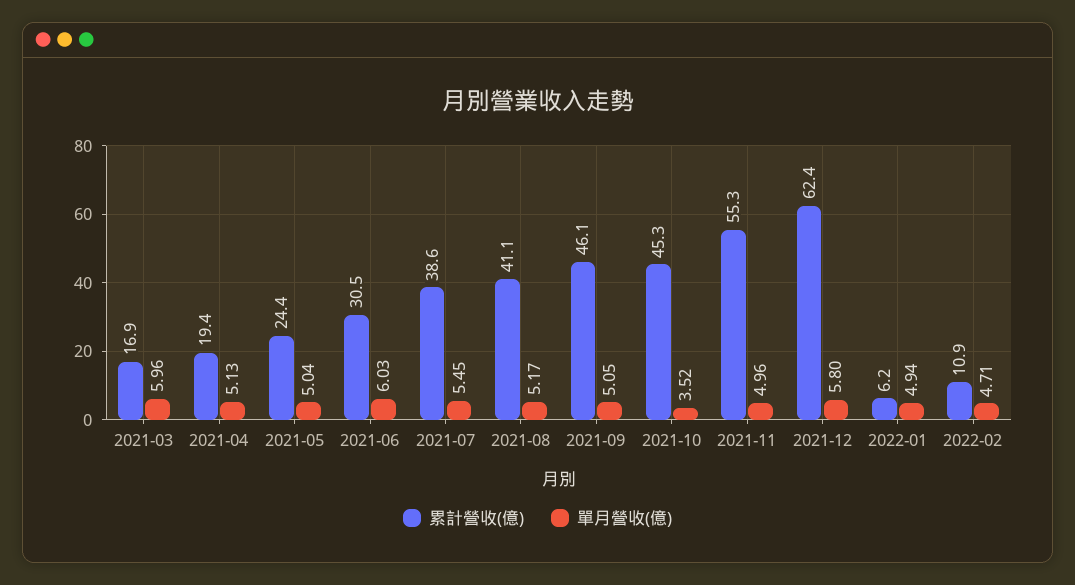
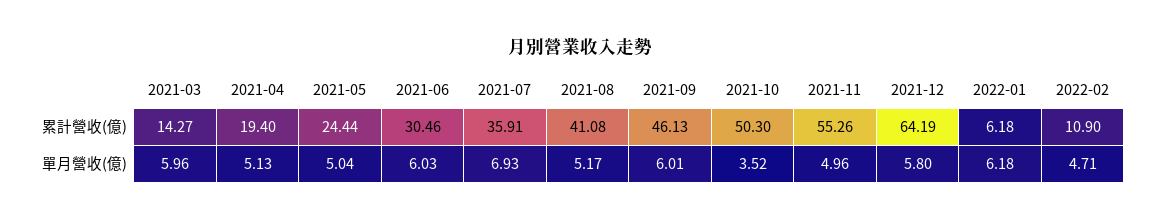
累計營收(億), 2021-03: 16.9 -> 14.27
累計營收(億), 2021-07: 38.6 -> 35.91
單月營收(億), 2021-07: 5.45 -> 6.93
單月營收(億), 2021-09: 5.05 -> 6.01
累計營收(億), 2021-10: 45.3 -> 50.3
累計營收(億), 2021-12: 62.4 -> 64.19
單月營收(億), 2022-01: 4.94 -> 6.18

